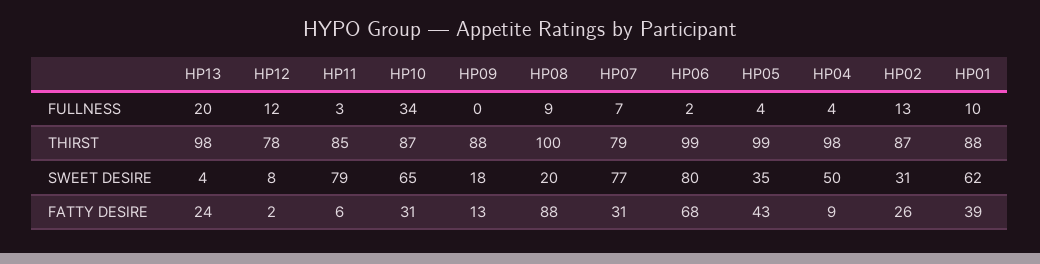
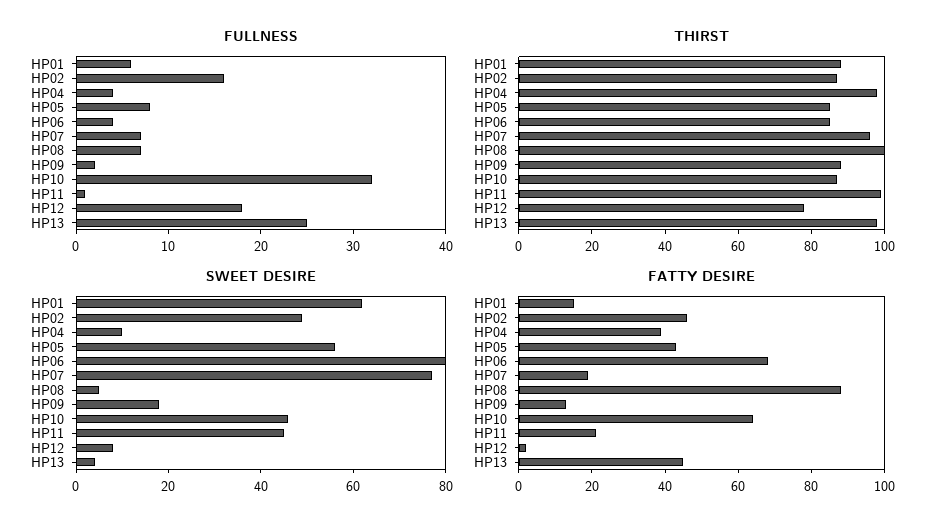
FULLNESS, HP13: 20 -> 25
FULLNESS, HP12: 12 -> 18
FULLNESS, HP11: 3 -> 1
FULLNESS, HP10: 34 -> 32
FULLNESS, HP09: 0 -> 2
FULLNESS, HP08: 9 -> 7
FULLNESS, HP06: 2 -> 4
FULLNESS, HP05: 4 -> 8
FULLNESS, HP02: 13 -> 16
FULLNESS, HP01: 10 -> 6
THIRST, HP11: 85 -> 100
THIRST, HP07: 79 -> 95
THIRST, HP06: 99 -> 85
THIRST, HP05: 99 -> 85
SWEET DESIRE, HP11: 79 -> 45
SWEET DESIRE, HP10: 65 -> 45
SWEET DESIRE, HP08: 20 -> 5
SWEET DESIRE, HP05: 35 -> 55
SWEET DESIRE, HP04: 50 -> 10
SWEET DESIRE, HP02: 31 -> 50
FATTY DESIRE, HP13: 24 -> 45
FATTY DESIRE, HP11: 6 -> 20
FATTY DESIRE, HP10: 31 -> 65
FATTY DESIRE, HP07: 31 -> 20
FATTY DESIRE, HP04: 9 -> 40
FATTY DESIRE, HP02: 26 -> 45
FATTY DESIRE, HP01: 39 -> 15

